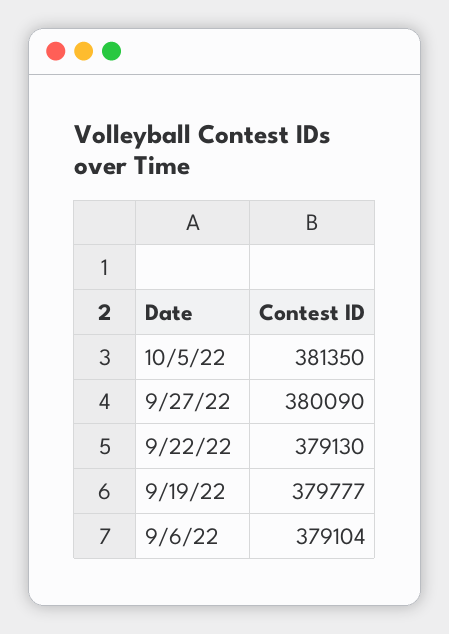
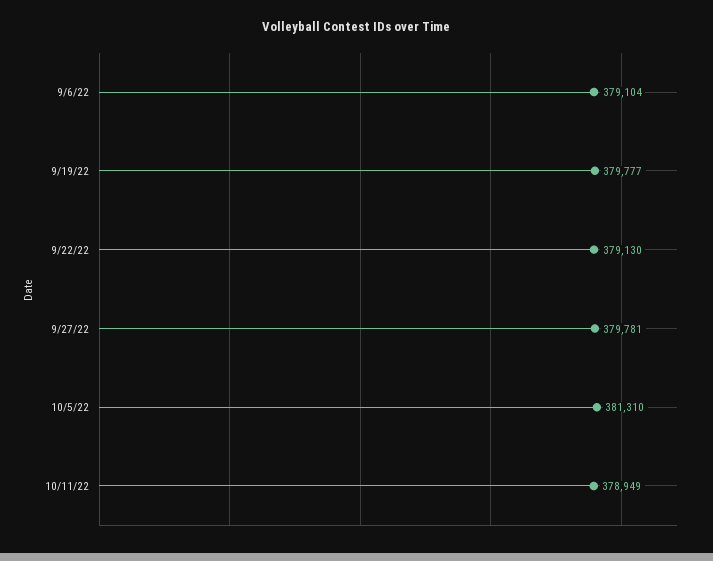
10/5/22: 381350 -> 381310
9/27/22: 380090 -> 379781
10/11/22: none -> 378949

